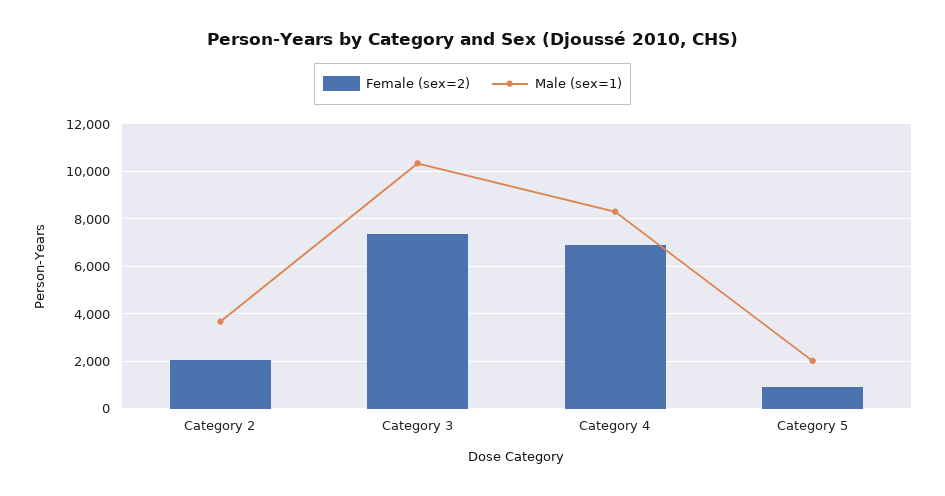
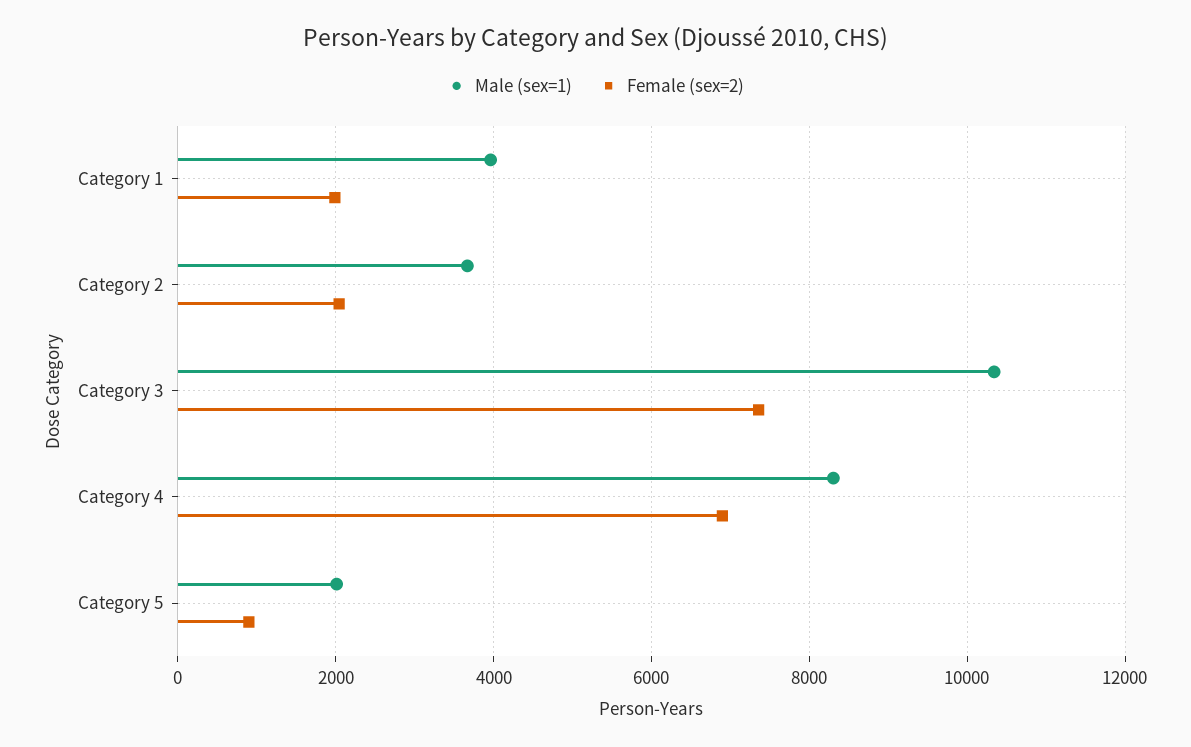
Male (sex=1), Category 1: none -> 4000
Female (sex=2), Category 1: none -> 2000

